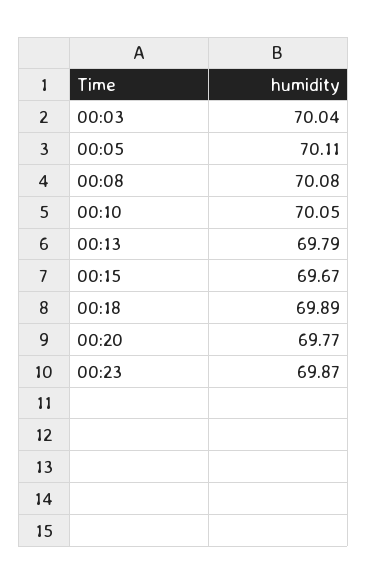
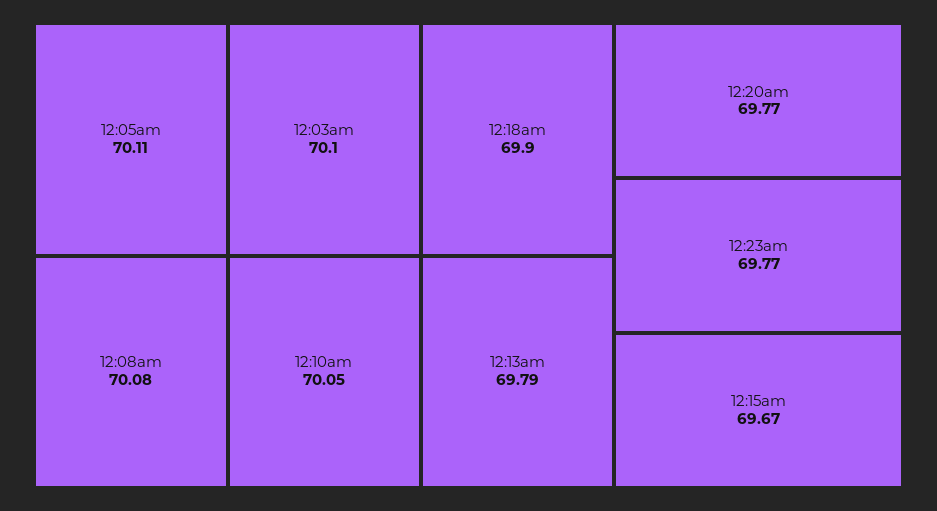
00:03: 70.04 -> 70.1
00:18: 69.89 -> 69.9
00:23: 69.87 -> 69.77

